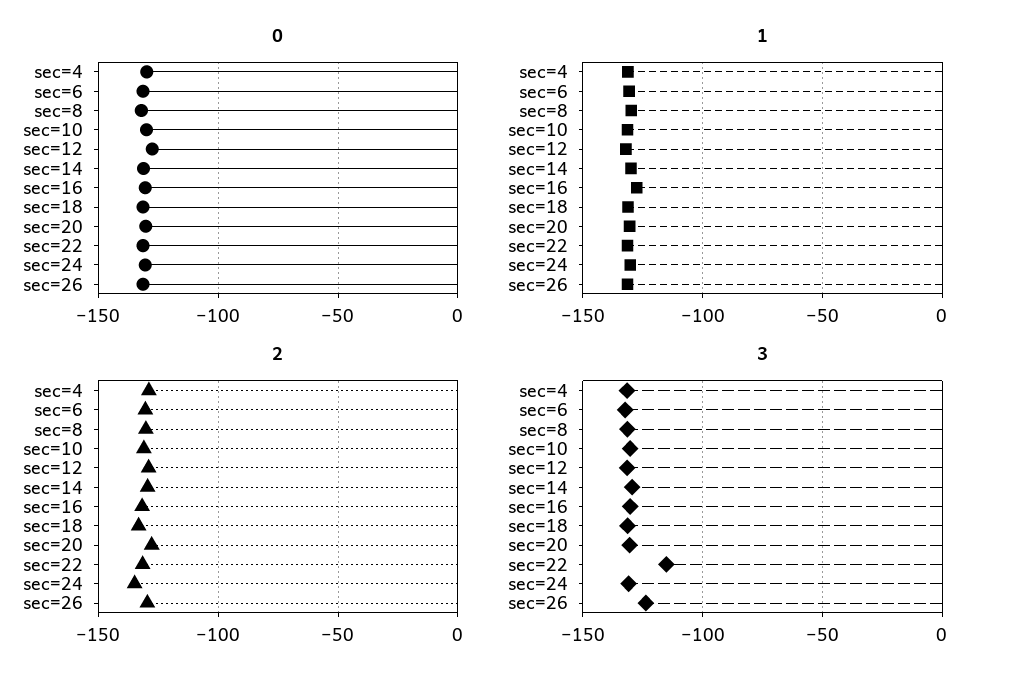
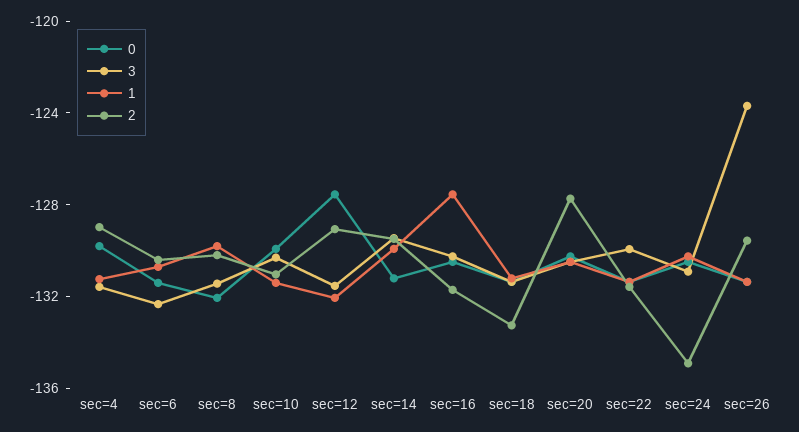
3, sec=22: -115 -> -130

